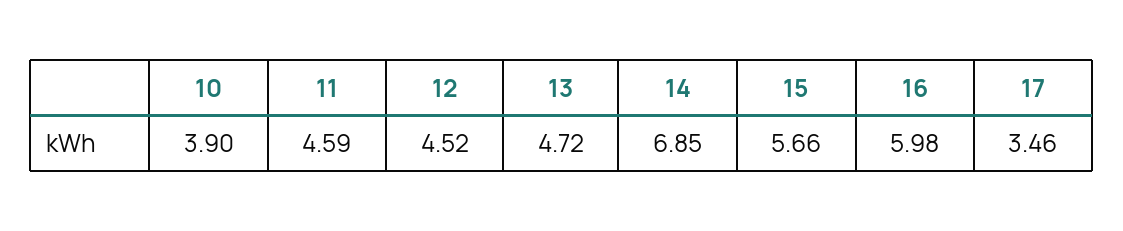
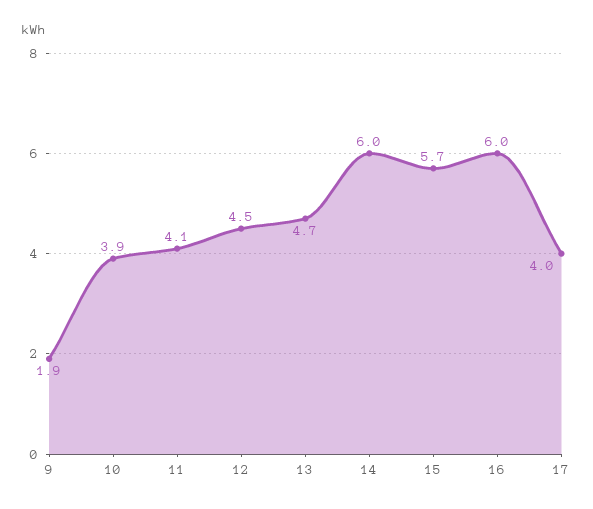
11: 4.59 -> 4.1
14: 6.85 -> 6
17: 3.46 -> 4
9: none -> 1.9

